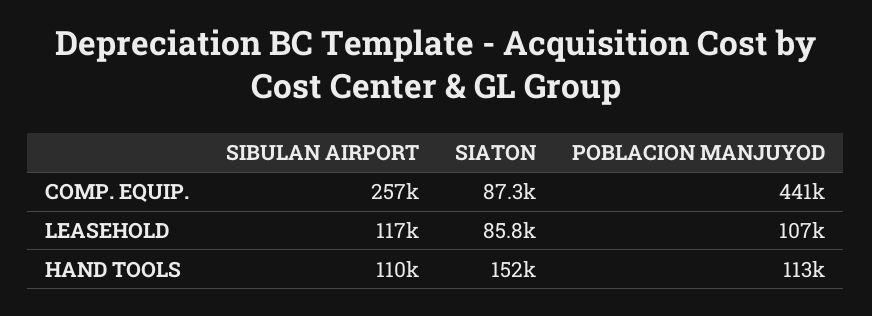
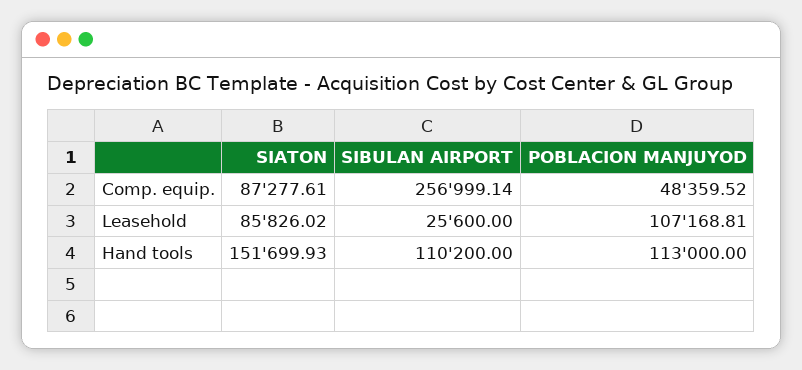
POBLACION MANJUYOD, COMP. EQUIP.: 441000 -> 48359.52
SIBULAN AIRPORT, LEASEHOLD: 117000 -> 25600

